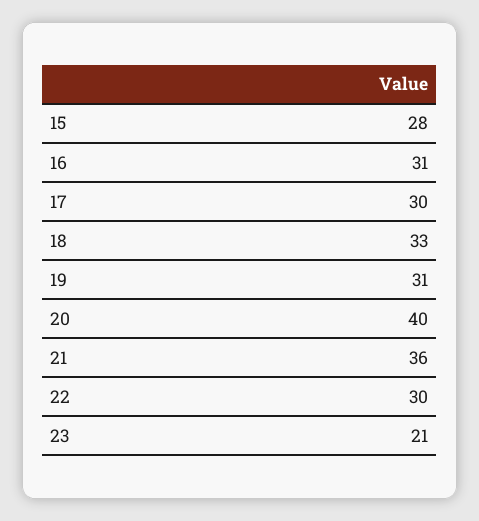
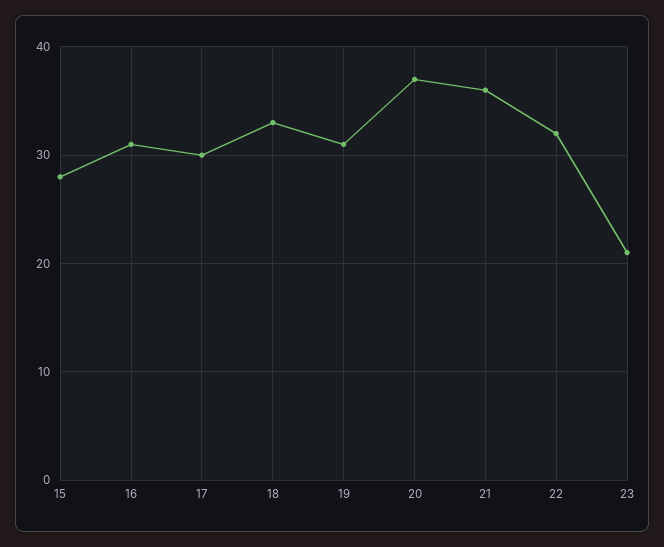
20: 40 -> 37
22: 30 -> 32

